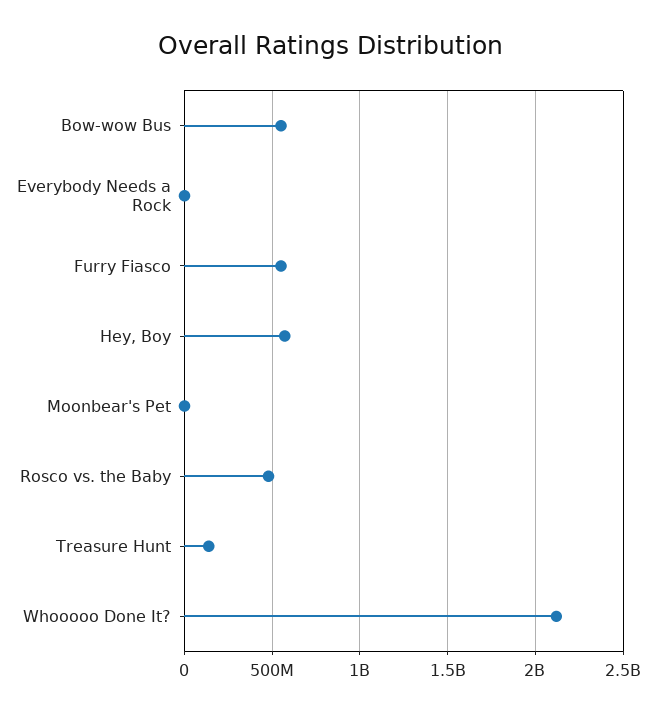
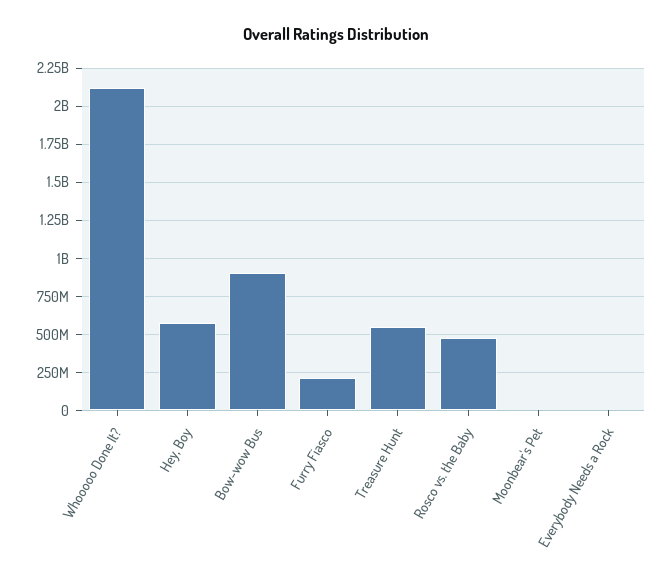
Bow-wow Bus: 550000000 -> 900000000
Furry Fiasco: 550000000 -> 200000000
Treasure Hunt: 150000000 -> 550000000

